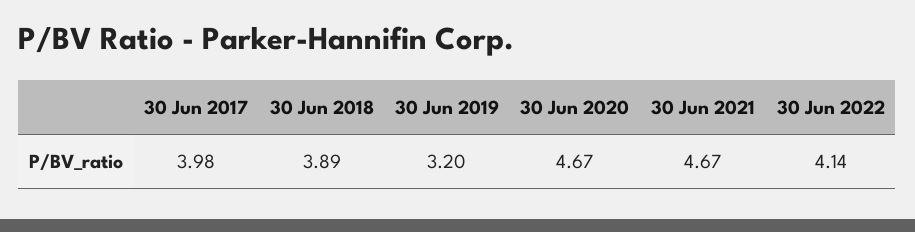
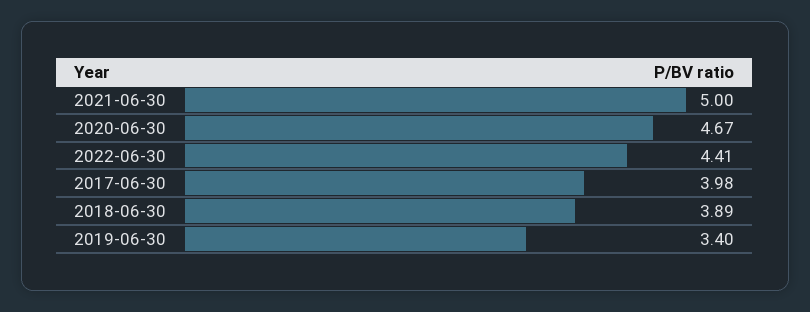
30 Jun 2019: 3.2 -> 3.4
30 Jun 2021: 4.67 -> 5
30 Jun 2022: 4.14 -> 4.41

